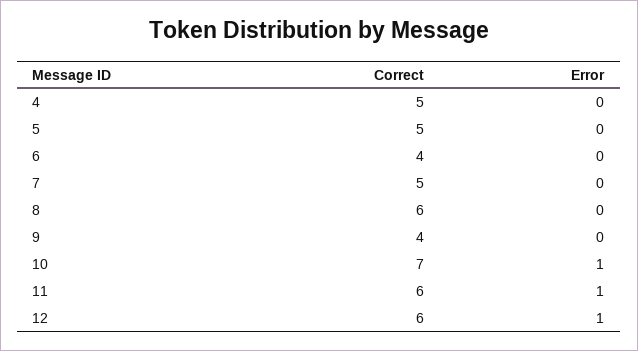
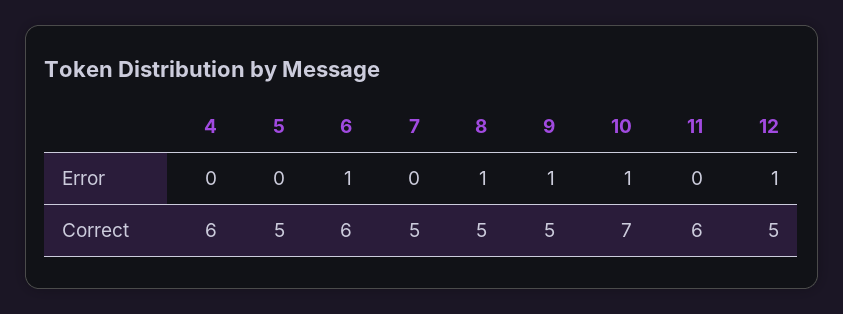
Correct, 4: 5 -> 6
Correct, 6: 4 -> 6
Error, 6: 0 -> 1
Correct, 8: 6 -> 5
Error, 8: 0 -> 1
Correct, 9: 4 -> 5
Error, 9: 0 -> 1
Error, 11: 1 -> 0
Correct, 12: 6 -> 5

